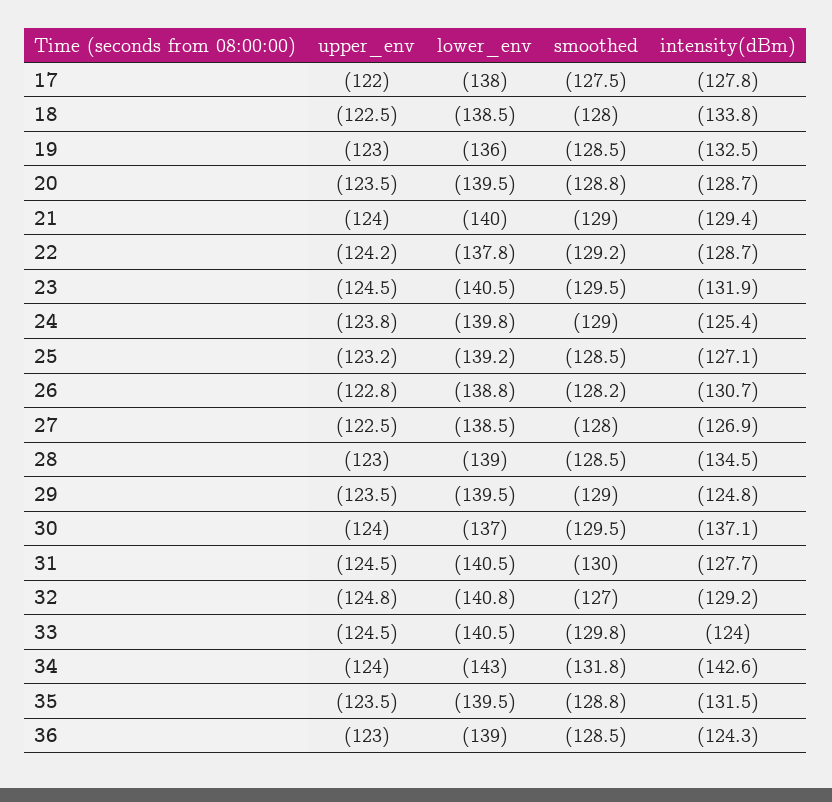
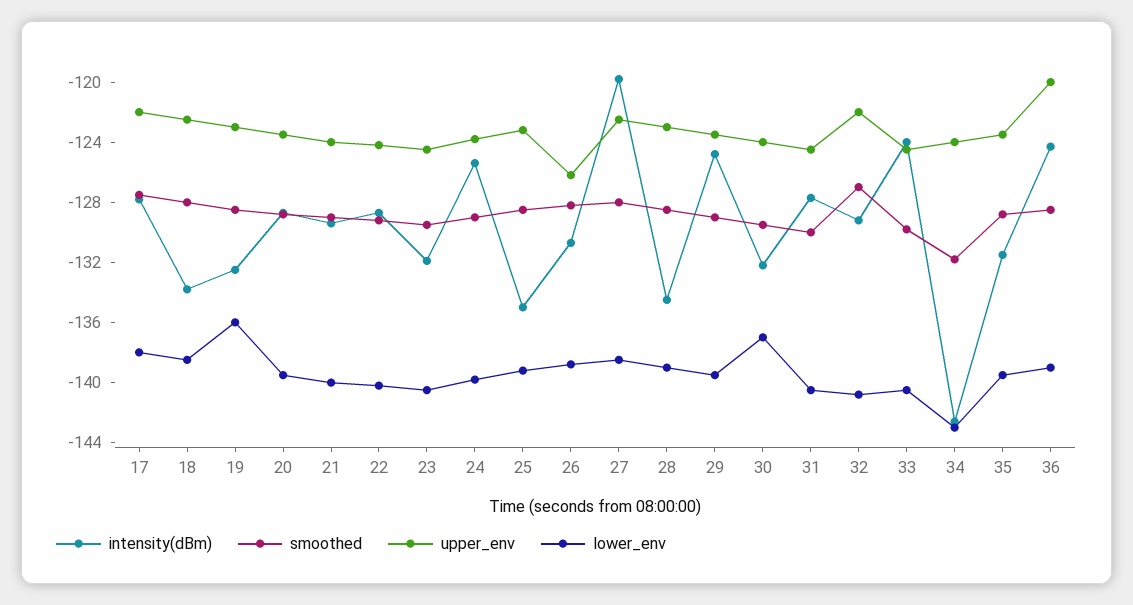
lower_env, 22: -137.8 -> -140
intensity(dBm), 25: -127.1 -> -135
upper_env, 26: -122.8 -> -126
intensity(dBm), 27: -126.9 -> -120
intensity(dBm), 30: -137.1 -> -132
upper_env, 32: -124.8 -> -122
upper_env, 36: -123 -> -120

